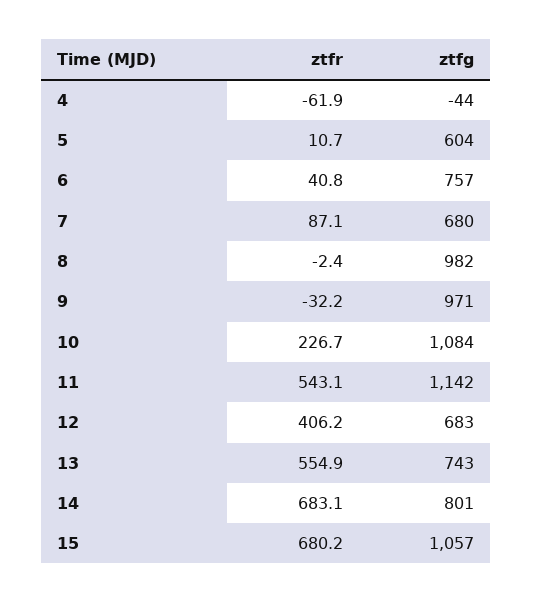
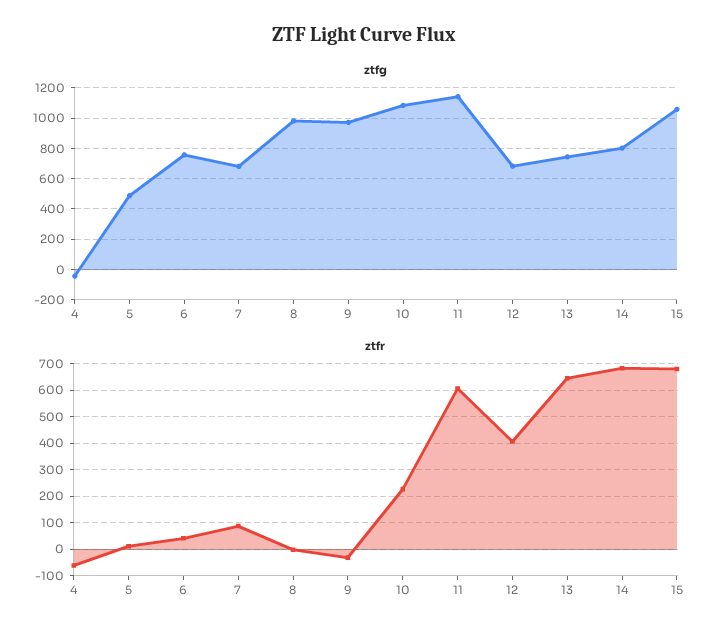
ztfg, 5: 604 -> 500
ztfr, 11: 543.1 -> 600
ztfr, 13: 554.9 -> 650

